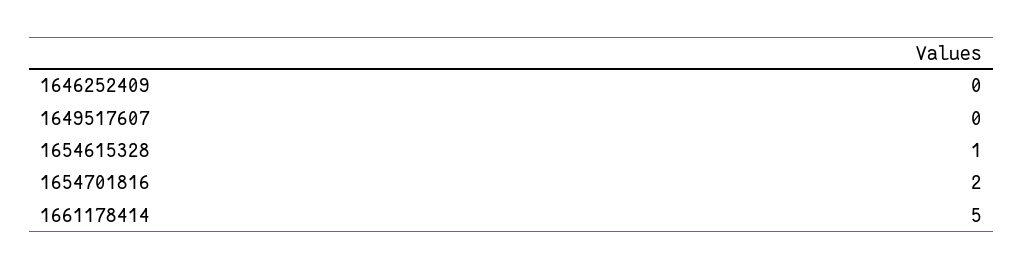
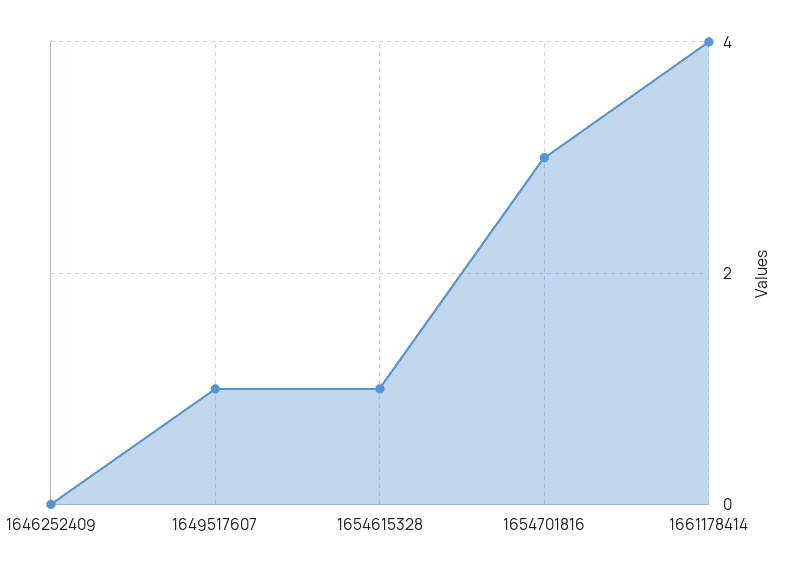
1649517607: 0 -> 1
1654701816: 2 -> 3
1661178414: 5 -> 4

